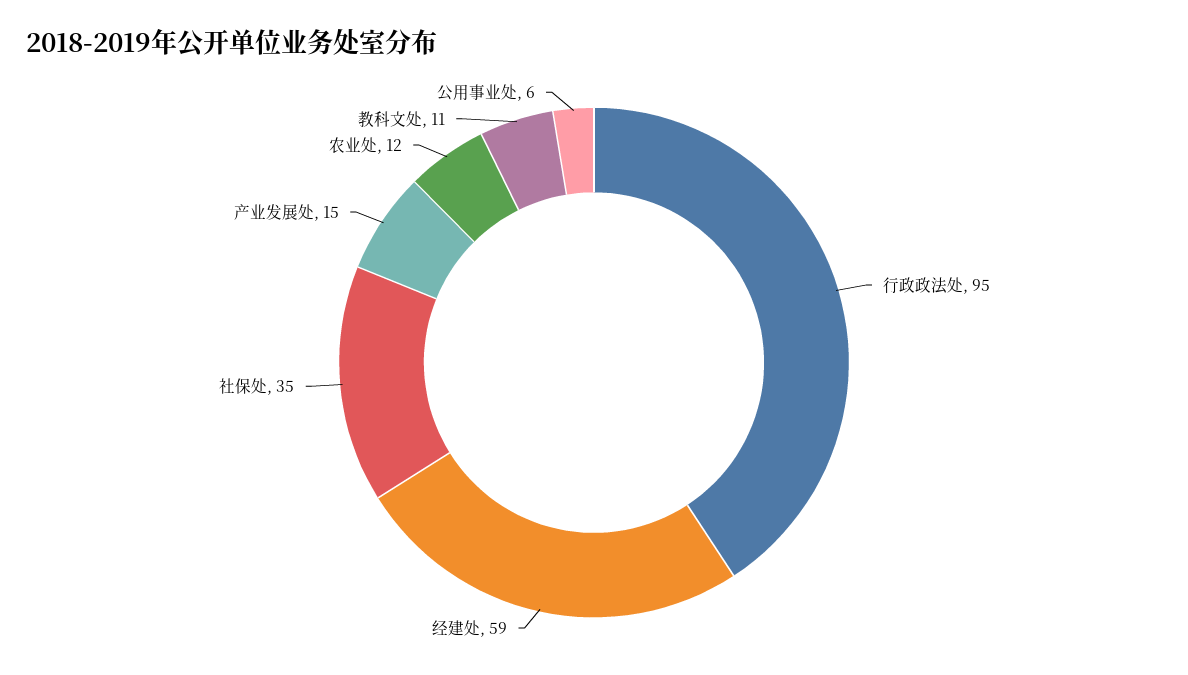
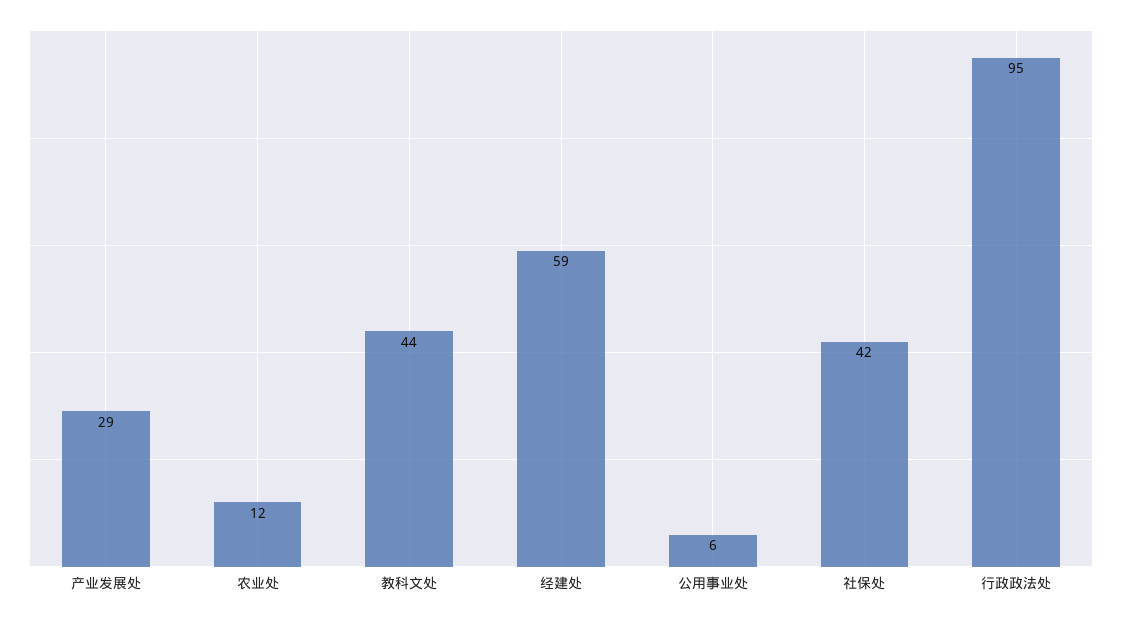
社保处: 35 -> 42
产业发展处: 15 -> 29
教科文处: 11 -> 44

